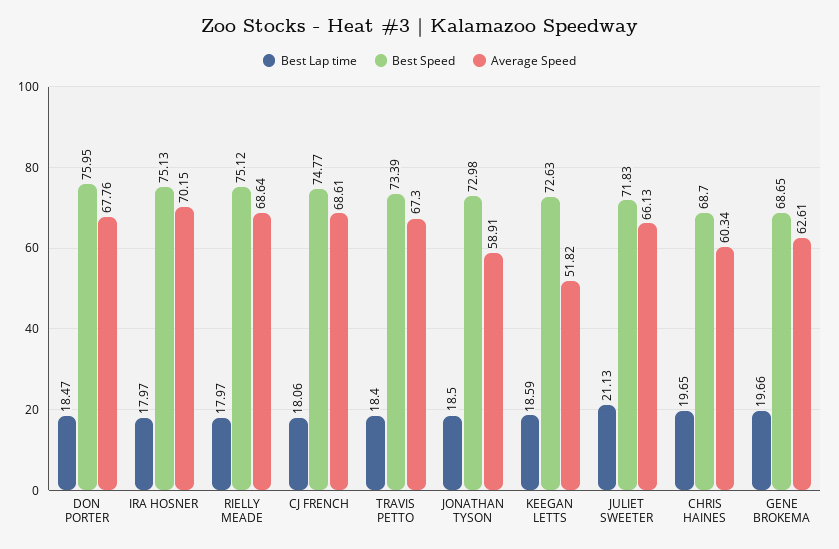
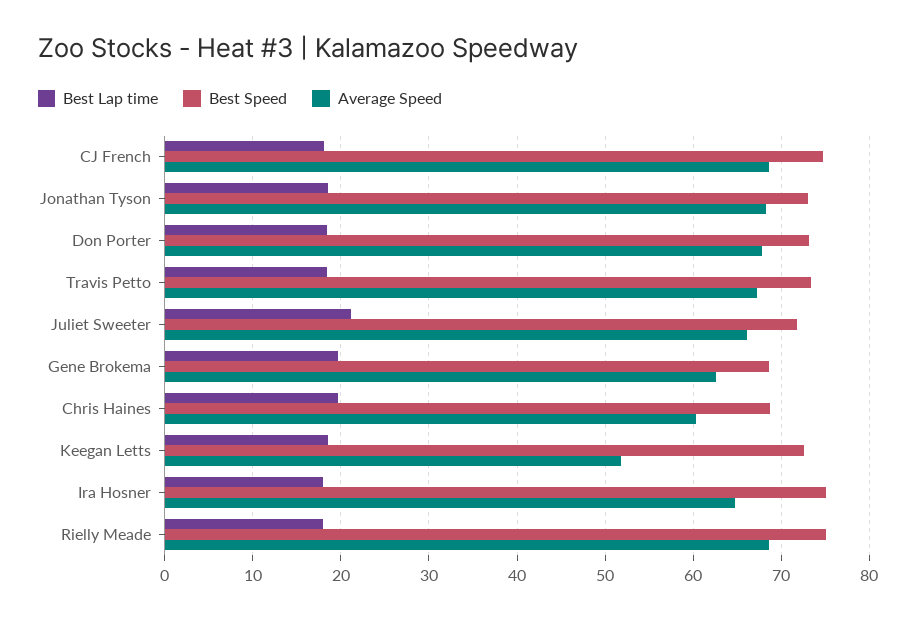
Best Speed, DON PORTER: 75.95 -> 73
Average Speed, IRA HOSNER: 70.15 -> 65
Average Speed, JONATHAN TYSON: 58.91 -> 68

